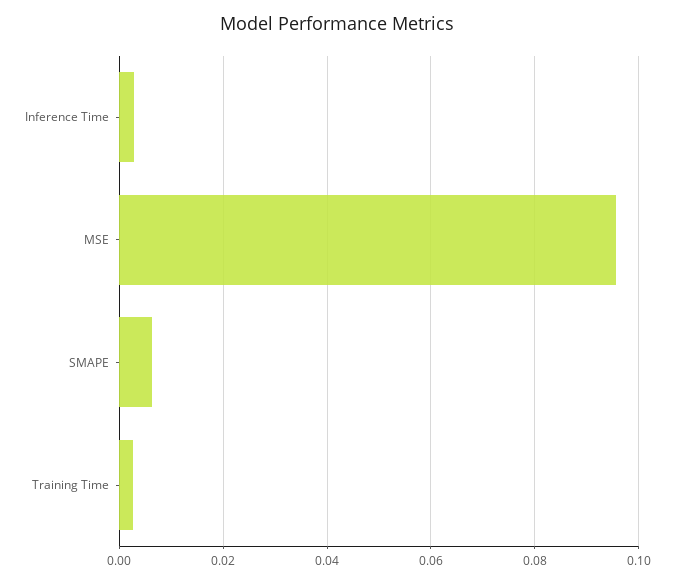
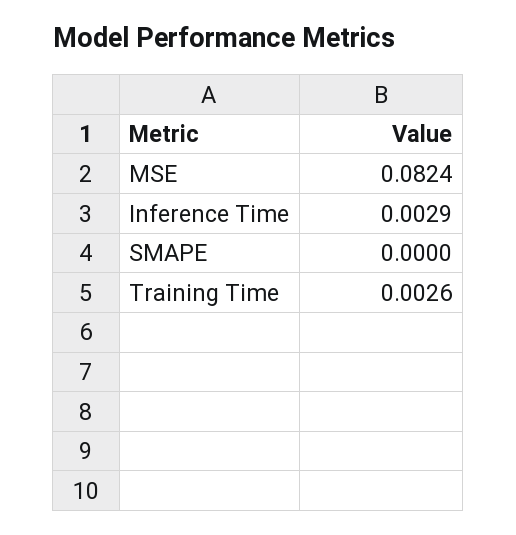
MSE: 0.096 -> 0.0824
SMAPE: 0.006 -> 0

